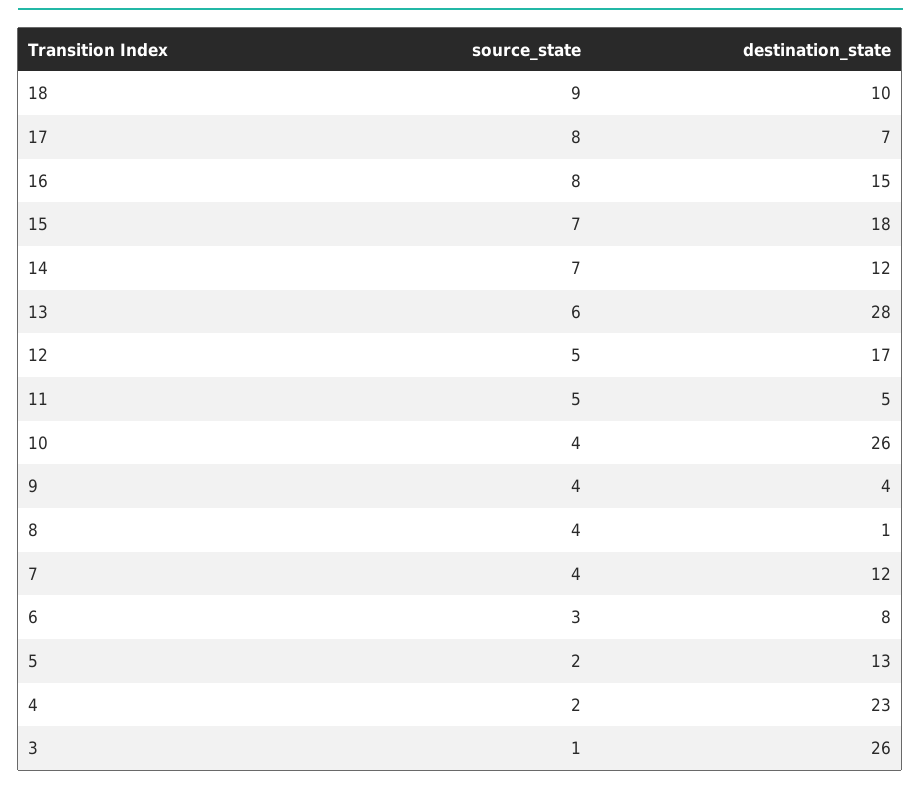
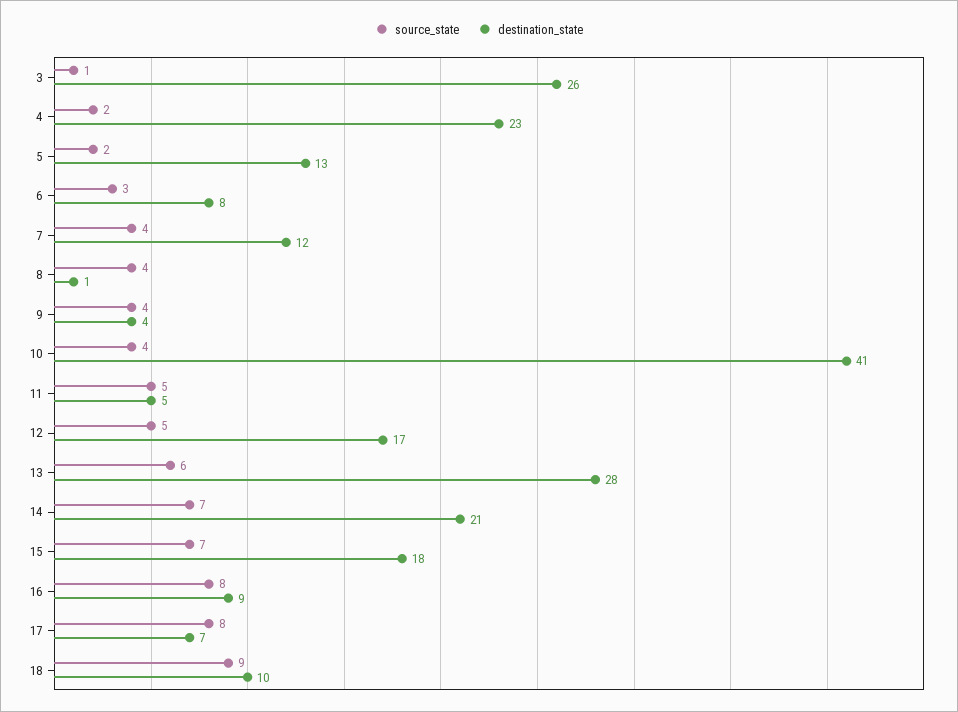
destination_state, 16: 15 -> 9
destination_state, 14: 12 -> 21
destination_state, 10: 26 -> 41

